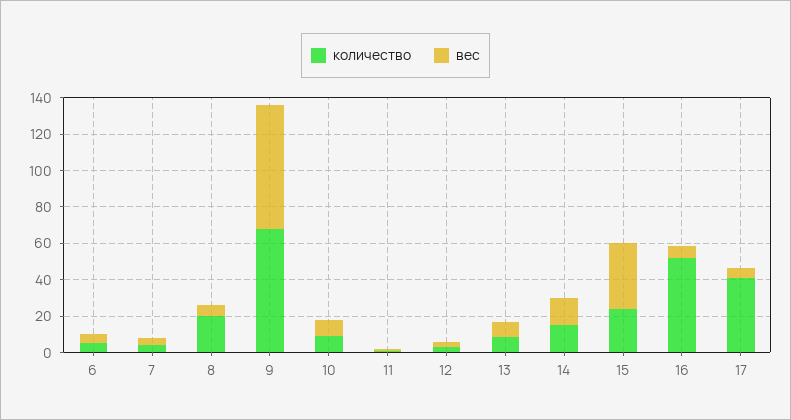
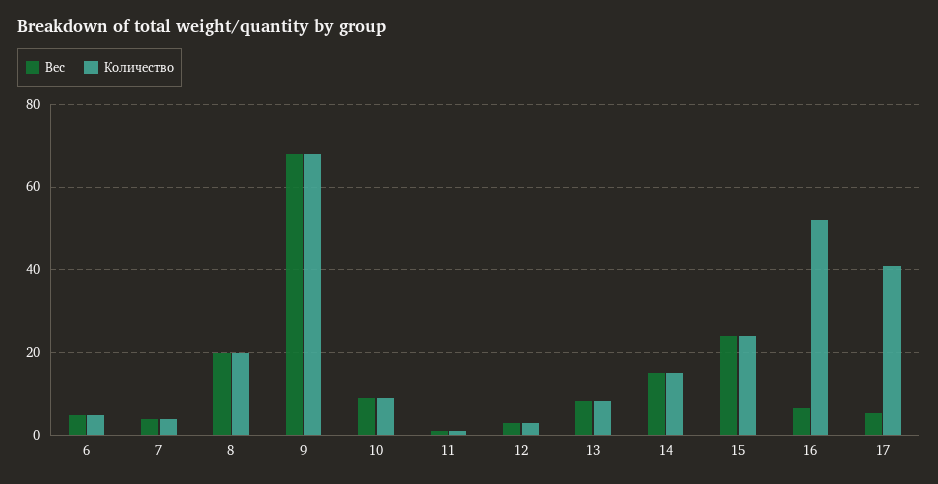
вес, 8: 5 -> 20
вес, 15: 35 -> 24

